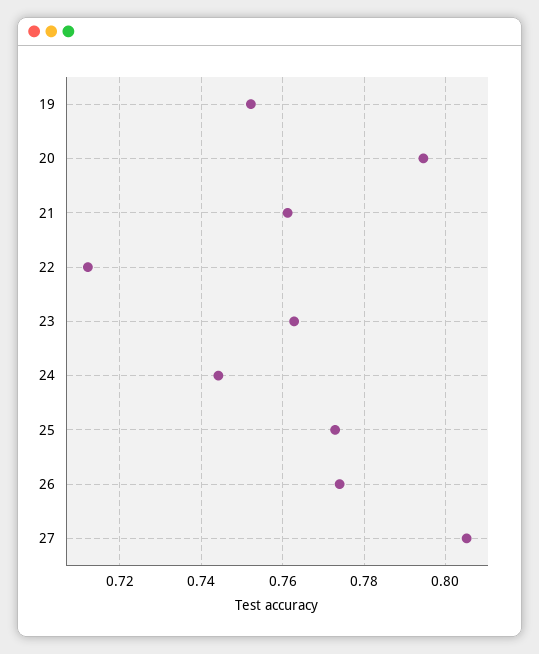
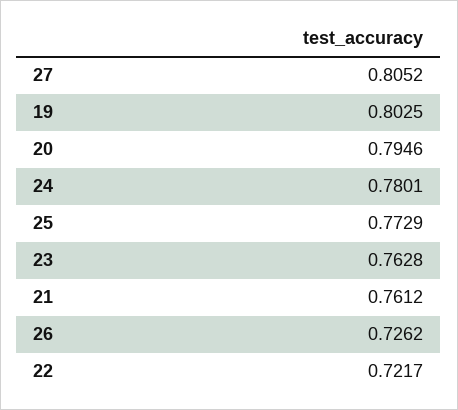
19: 0.752 -> 0.8025
22: 0.712 -> 0.7217
24: 0.744 -> 0.7801
26: 0.774 -> 0.7262

